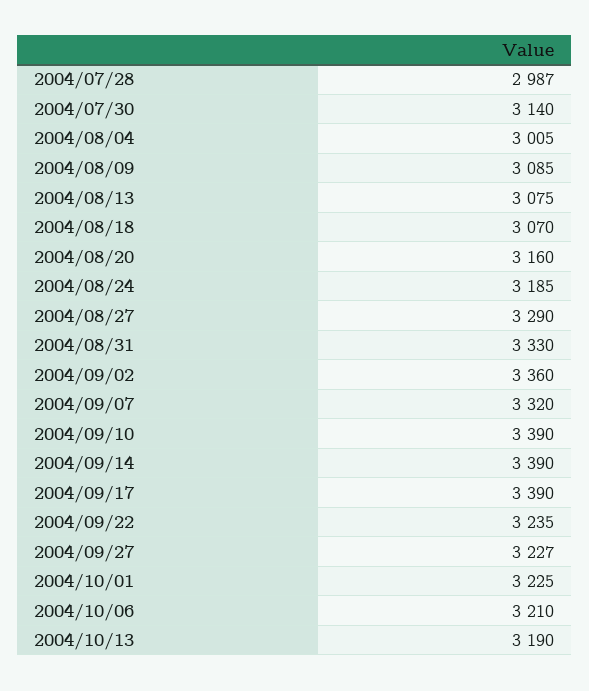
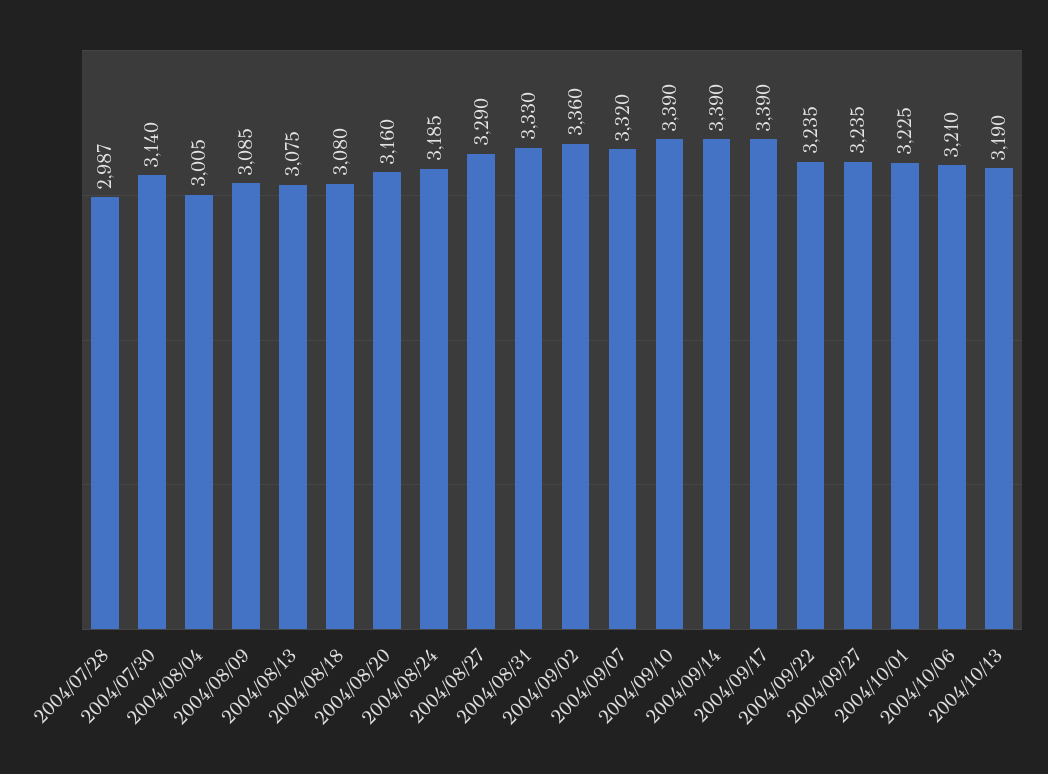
2004/08/18: 3070 -> 3080
2004/09/27: 3227 -> 3235

